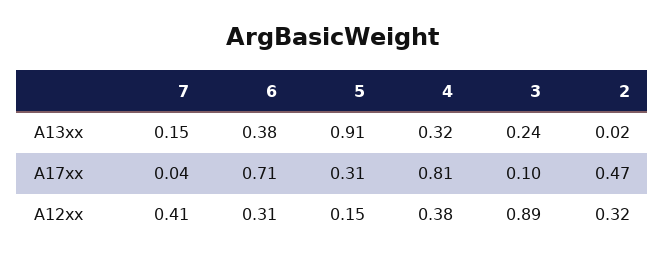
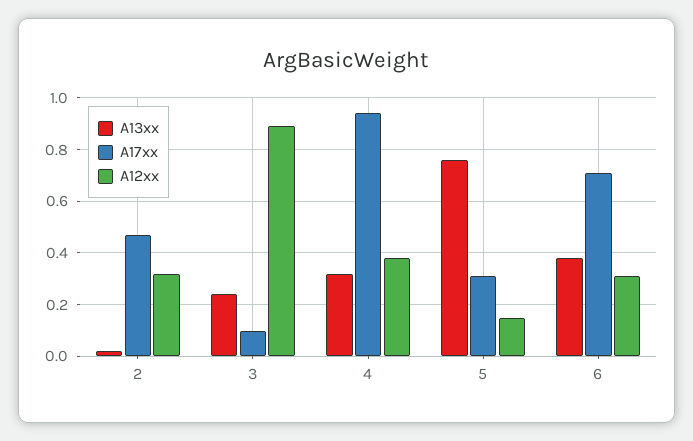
A13xx, 7: 0.15 -> none
A13xx, 5: 0.91 -> 0.75
A17xx, 7: 0.04 -> none
A17xx, 4: 0.81 -> 0.95
A12xx, 7: 0.41 -> none

